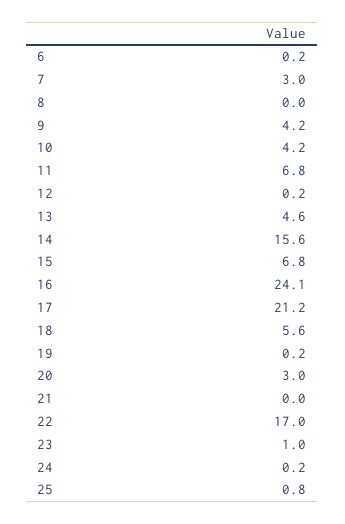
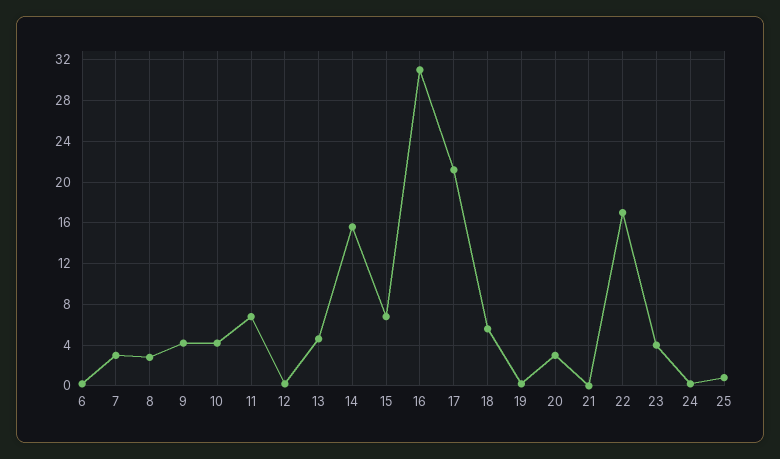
8: 0 -> 3
16: 24.1 -> 31
23: 1 -> 4

